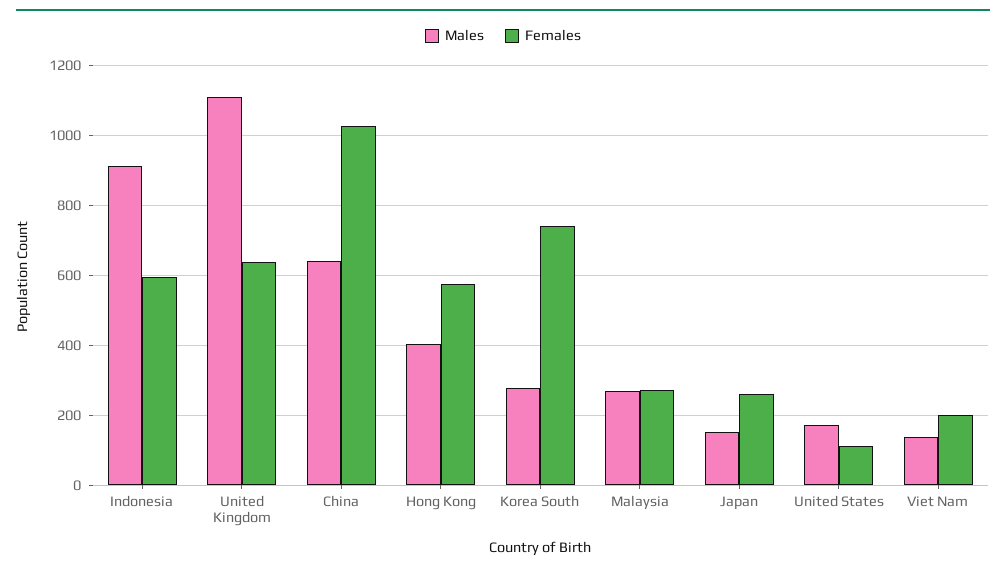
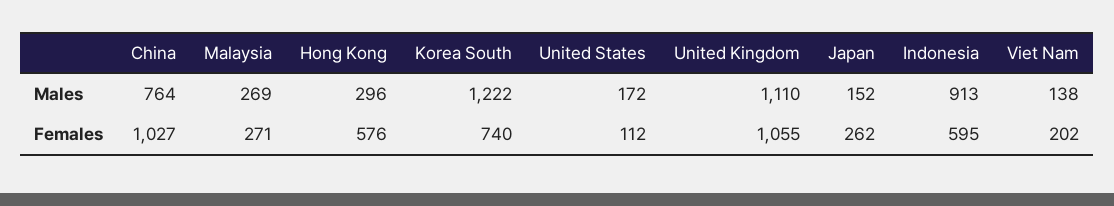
Females, United Kingdom: 640 -> 1055
Males, China: 640 -> 764
Males, Hong Kong: 400 -> 296
Males, Korea South: 280 -> 1222

